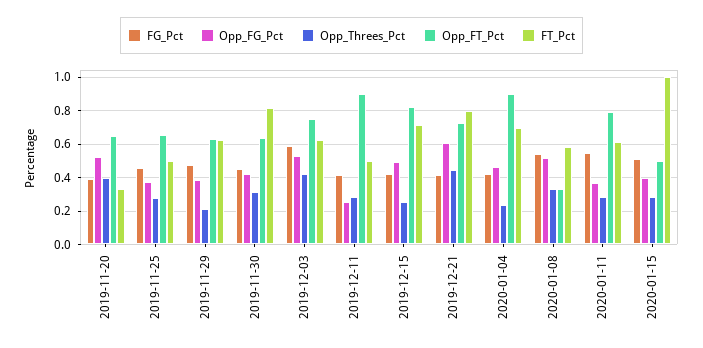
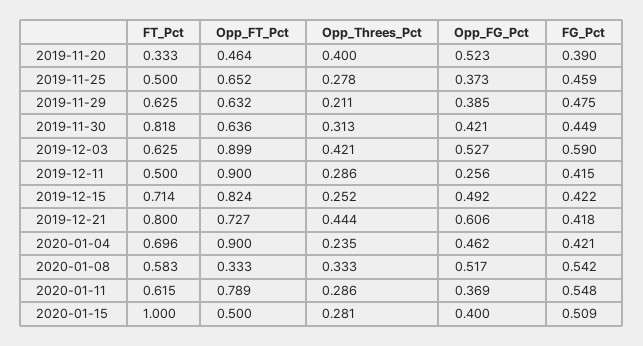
Opp_FT_Pct, 2019-11-20: 0.65 -> 0.464
Opp_FT_Pct, 2019-12-03: 0.75 -> 0.899

